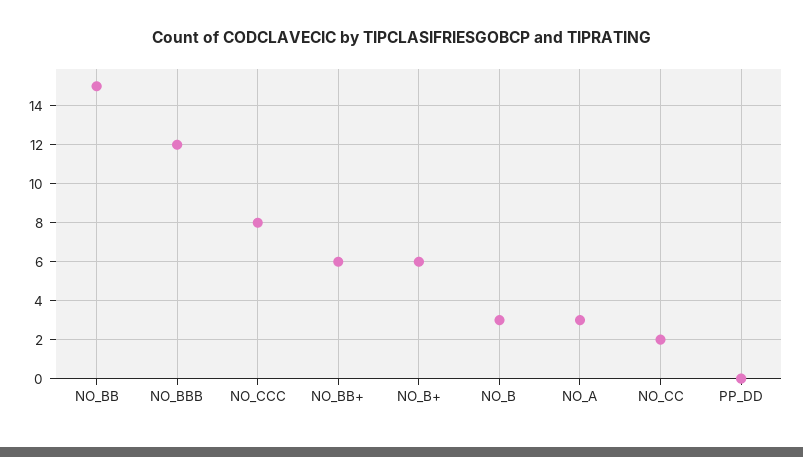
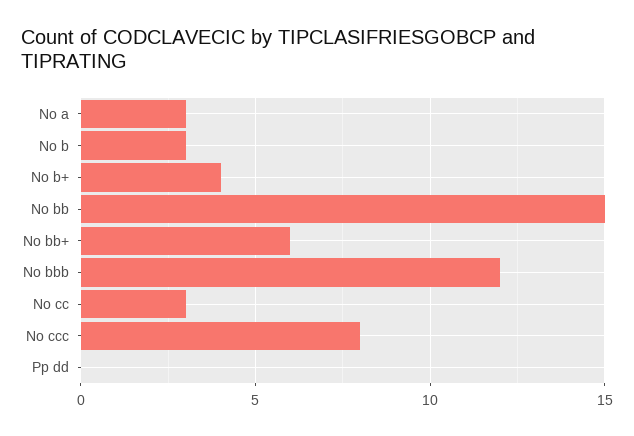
NO_B+: 6 -> 4
NO_CC: 2 -> 3

